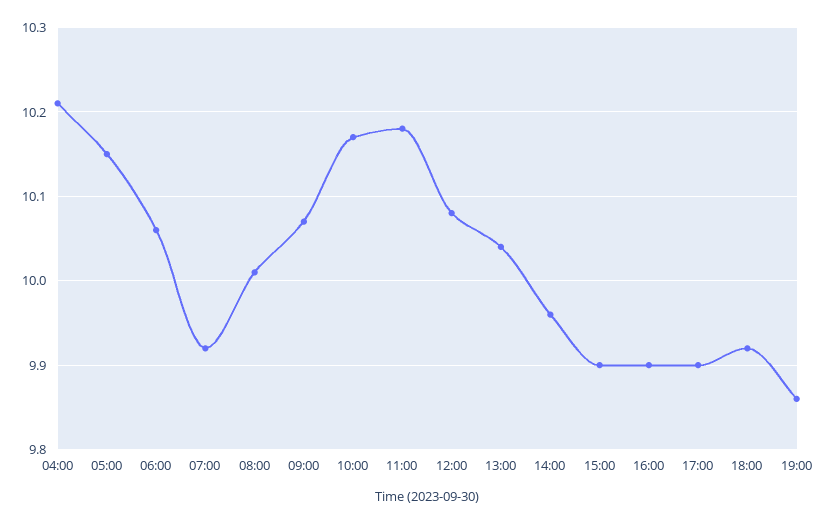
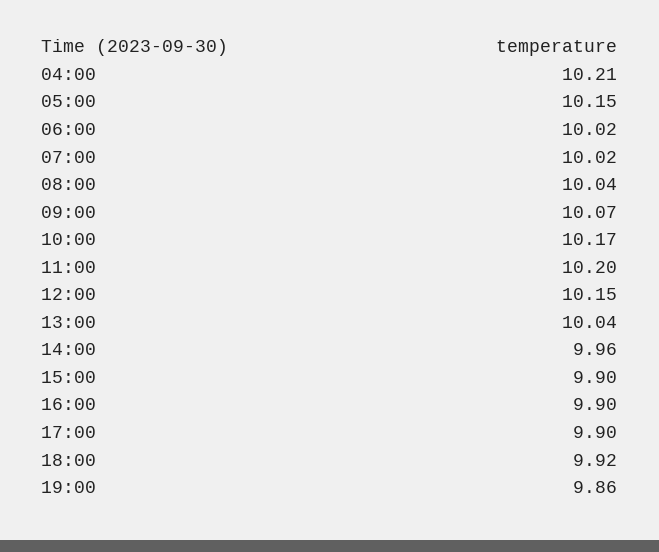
06:00: 10.06 -> 10.02
07:00: 9.92 -> 10.02
08:00: 10.01 -> 10.04
11:00: 10.18 -> 10.2
12:00: 10.08 -> 10.15

